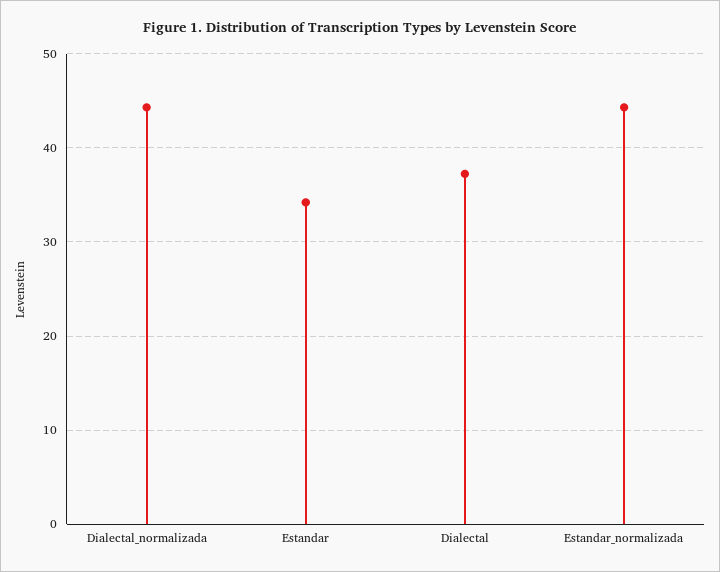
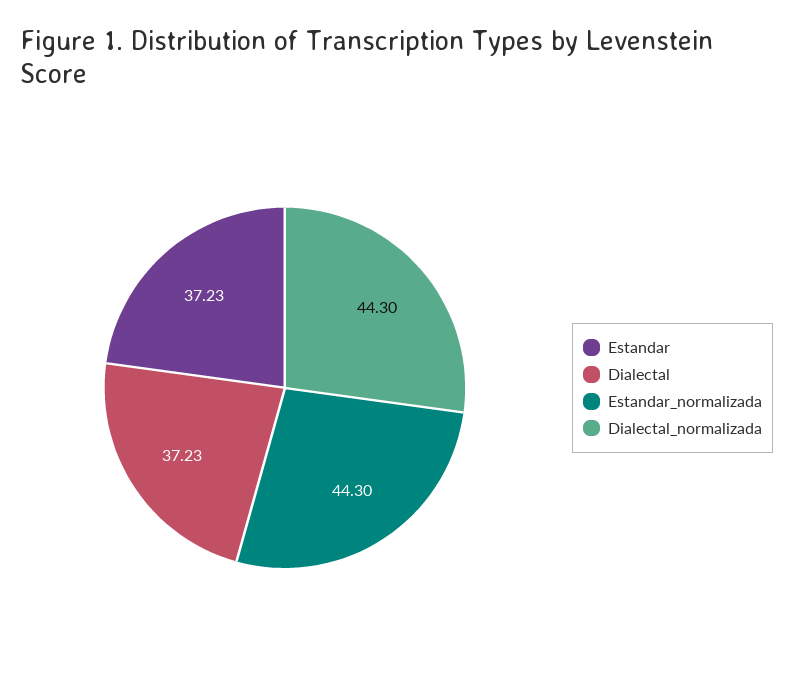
Estandar: 34 -> 37.23

